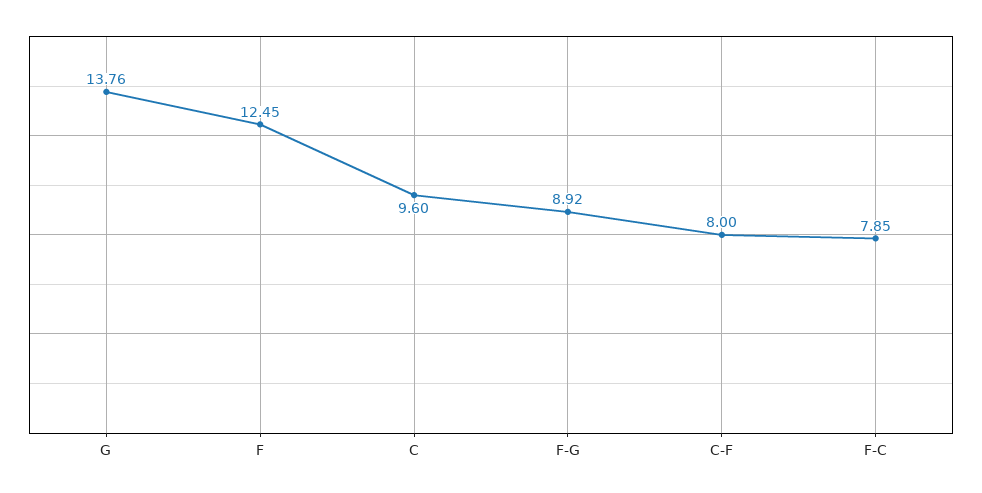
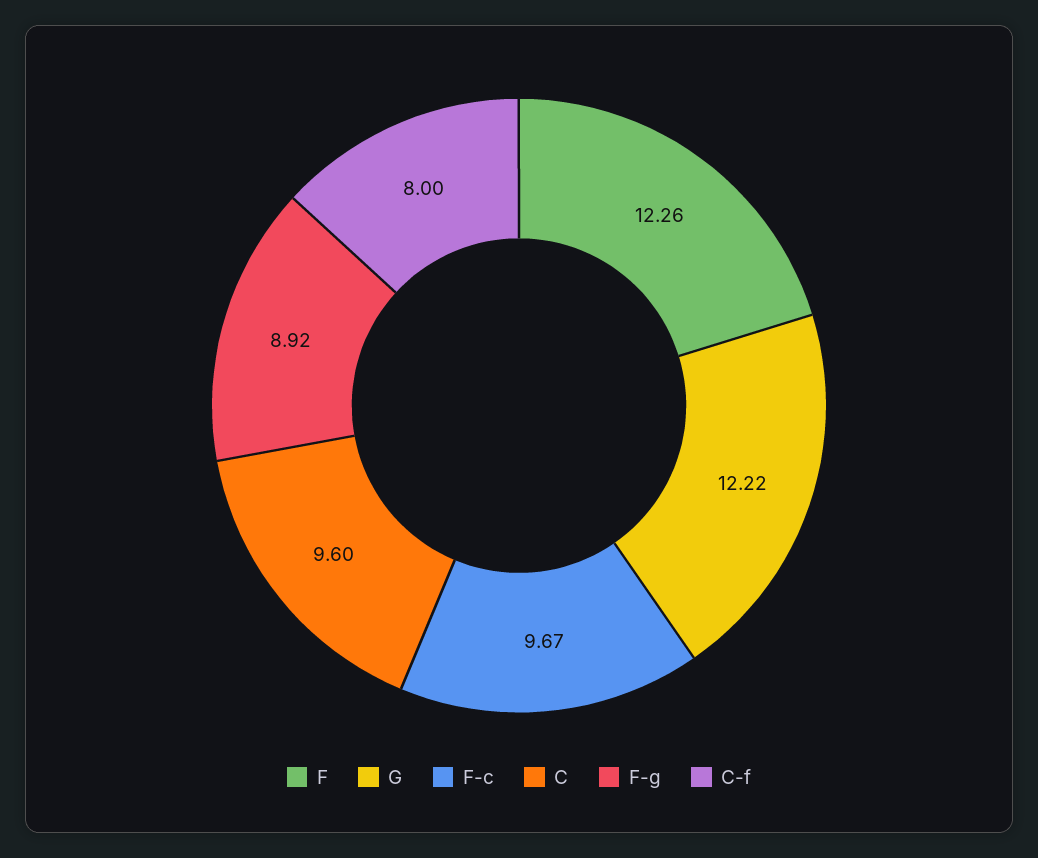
G: 13.76 -> 12.22
F: 12.45 -> 12.26
F-C: 7.85 -> 9.67

